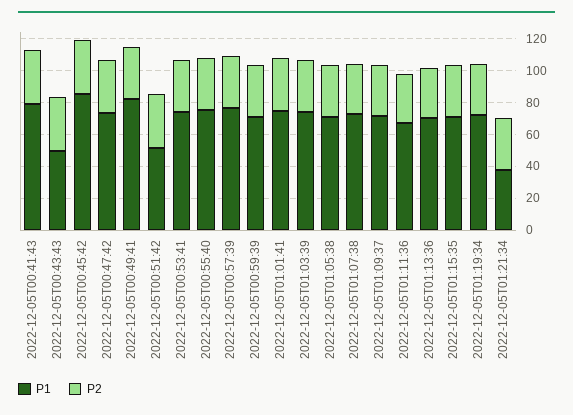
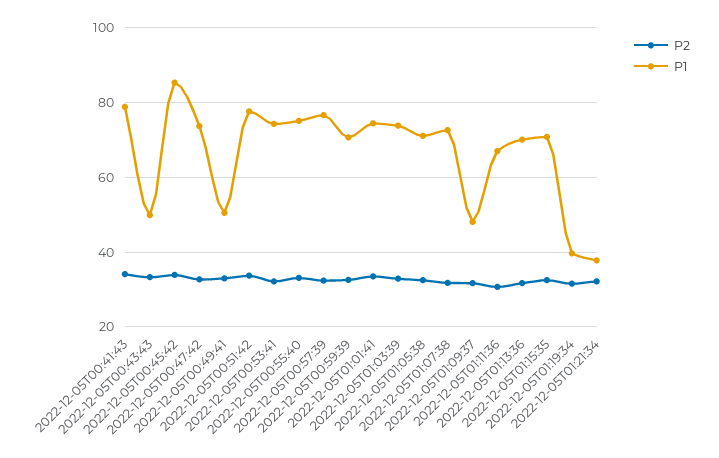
P1, 2022-12-05T00:49:41: 80 -> 50
P1, 2022-12-05T00:51:42: 50 -> 78
P1, 2022-12-05T01:09:37: 70 -> 48
P1, 2022-12-05T01:19:34: 70 -> 40

